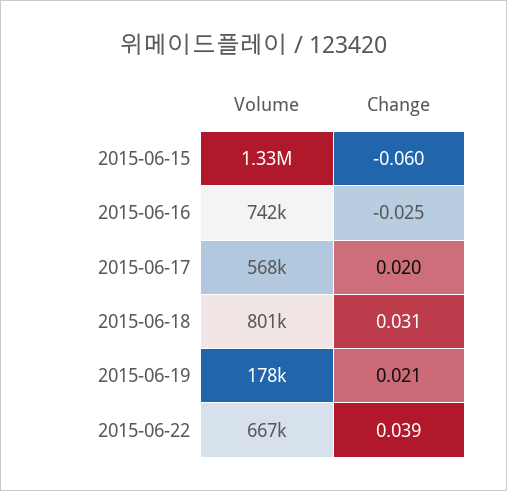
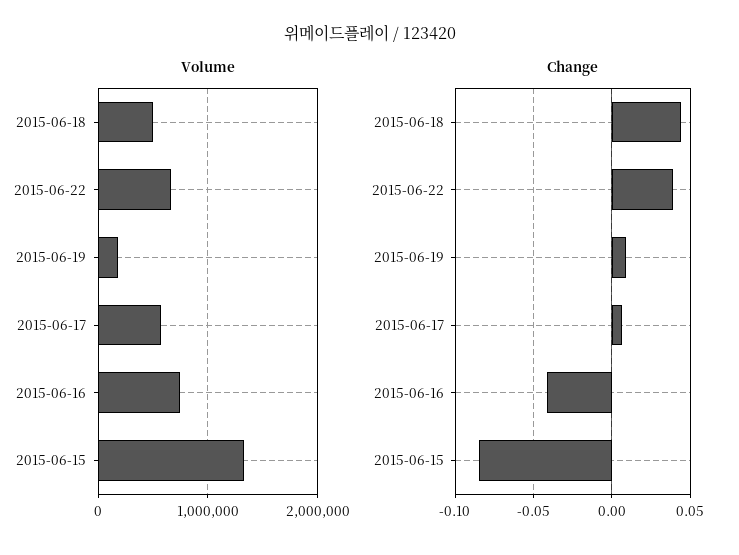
Change, 2015-06-15: -0.06 -> -0.085
Change, 2015-06-16: -0.025 -> -0.04
Change, 2015-06-17: 0.02 -> 0.005
Volume, 2015-06-18: 801000 -> 500000
Change, 2015-06-18: 0.031 -> 0.045
Change, 2015-06-19: 0.021 -> 0.01

